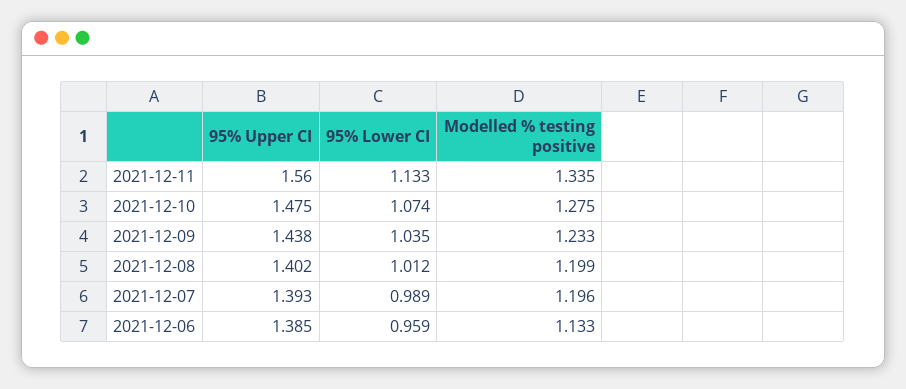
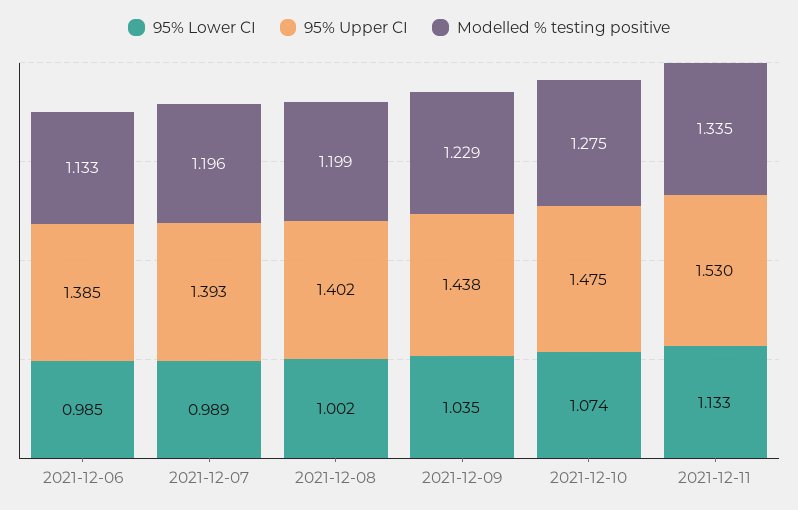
95% Upper CI, 2021-12-11: 1.56 -> 1.53
Modelled % testing positive, 2021-12-09: 1.233 -> 1.229
95% Lower CI, 2021-12-08: 1.012 -> 1.002
95% Lower CI, 2021-12-06: 0.959 -> 0.985

